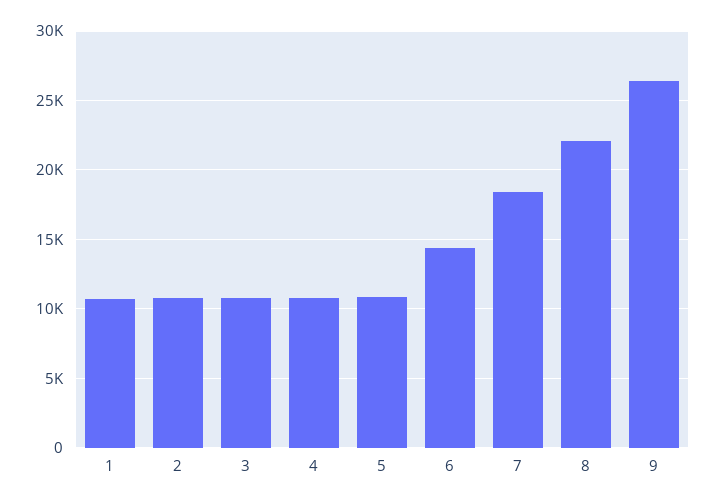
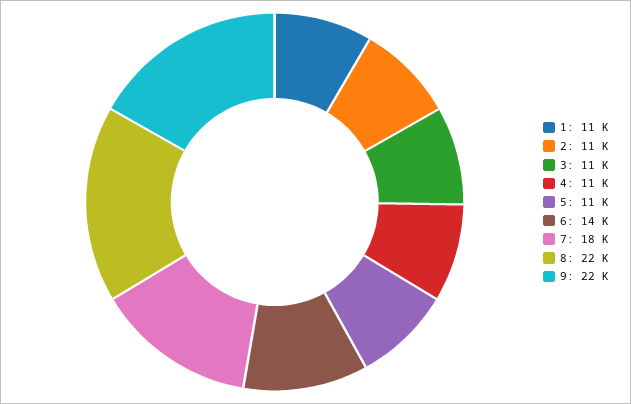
9: 26500 -> 22000

